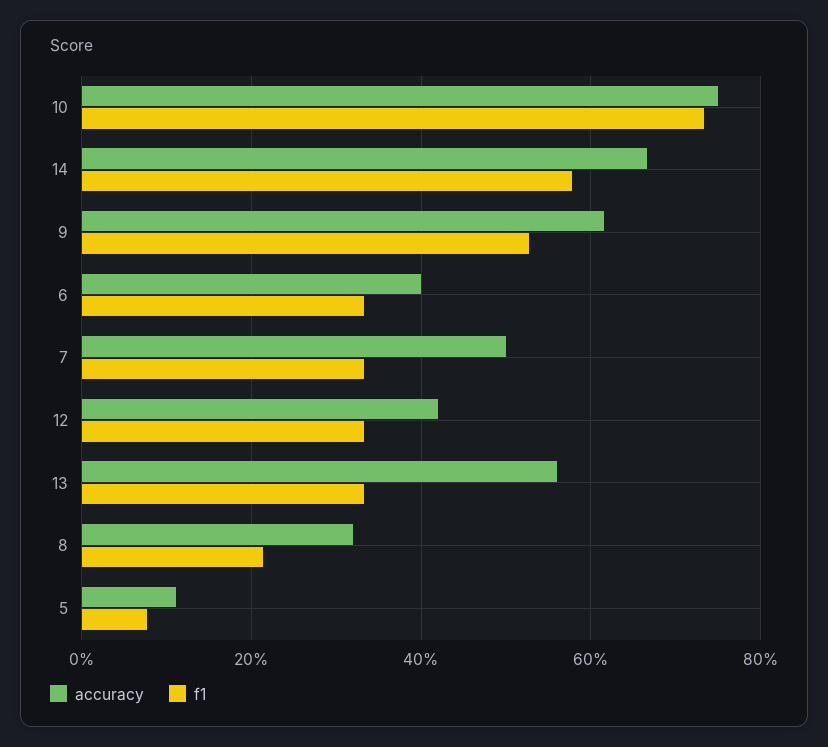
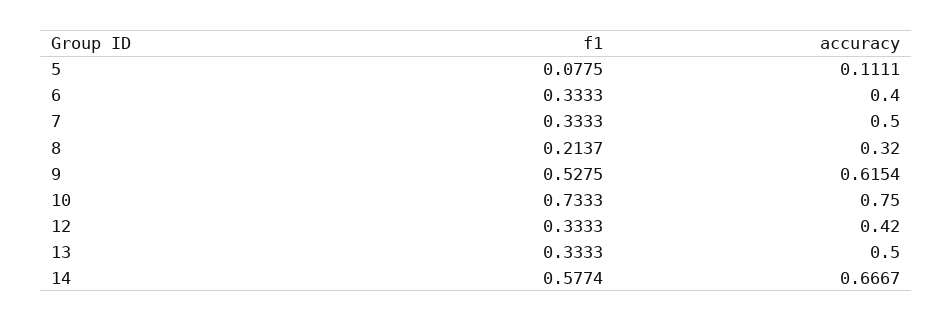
accuracy, 13: 0.56 -> 0.5

